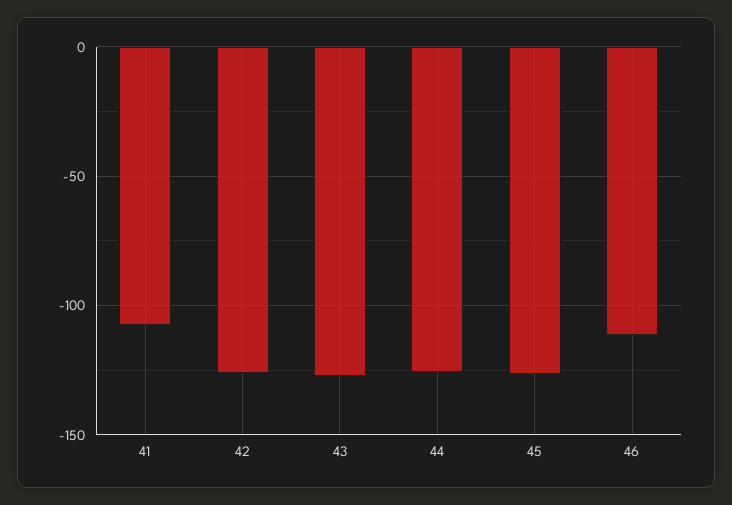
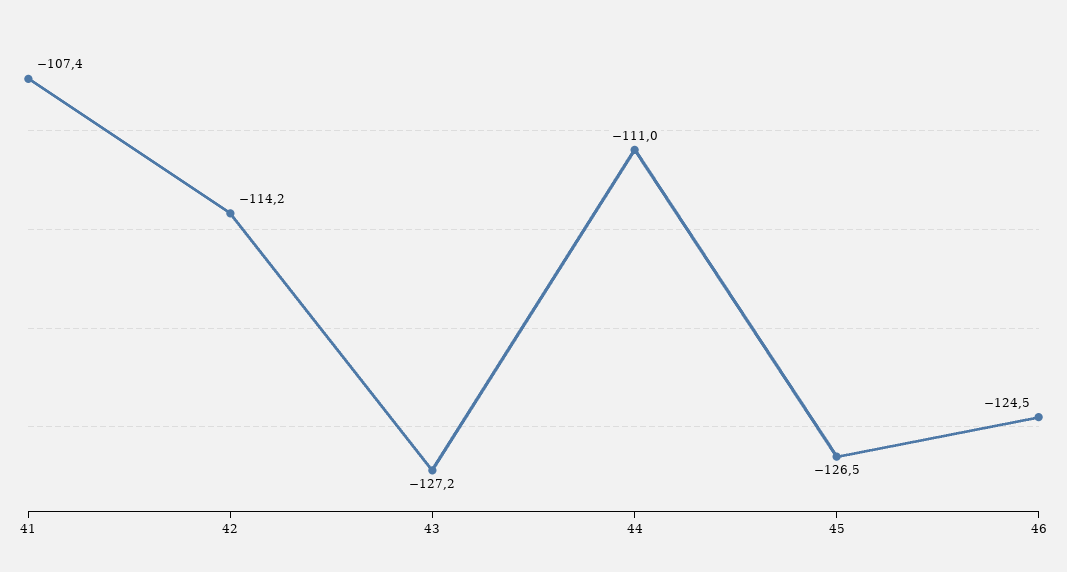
42: -125 -> -114.2
44: -125 -> -111
46: -110 -> -124.5

